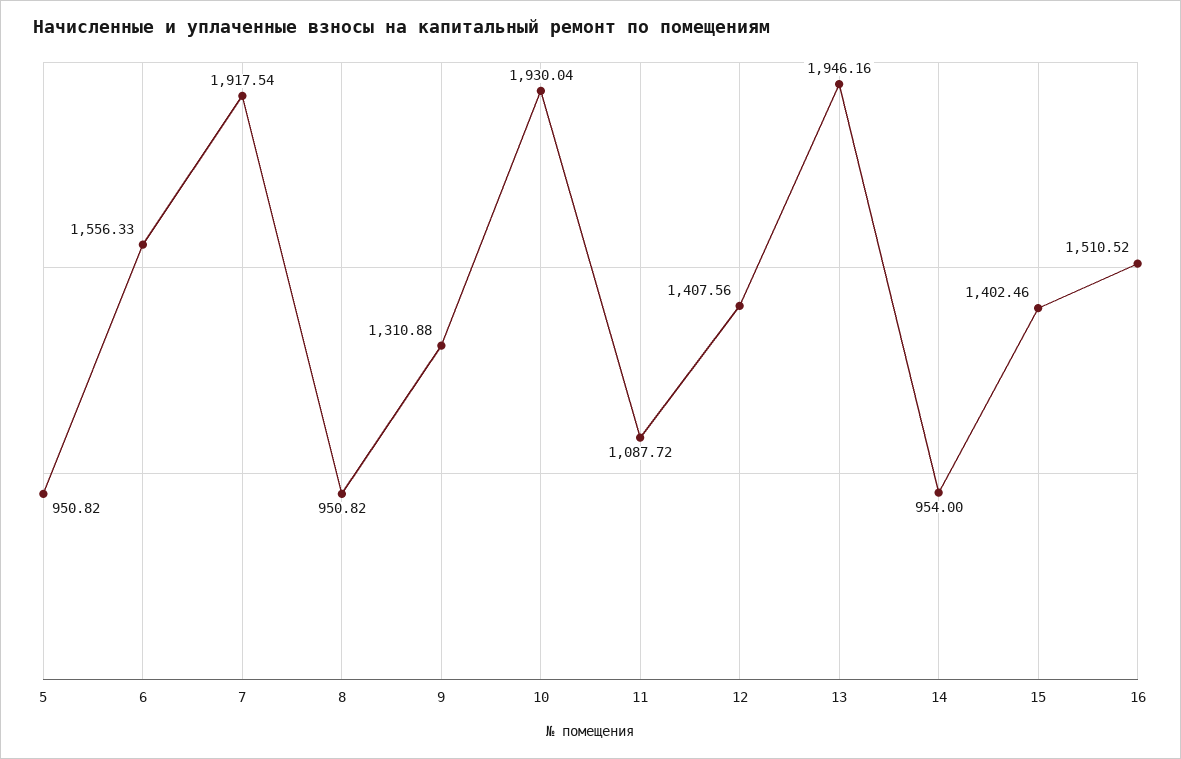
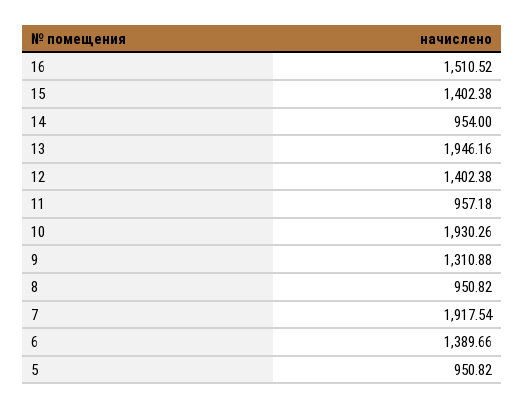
6: 1556.33 -> 1389.66
10: 1930.04 -> 1930.26
11: 1087.72 -> 957.18
12: 1407.56 -> 1402.38
15: 1402.46 -> 1402.38

